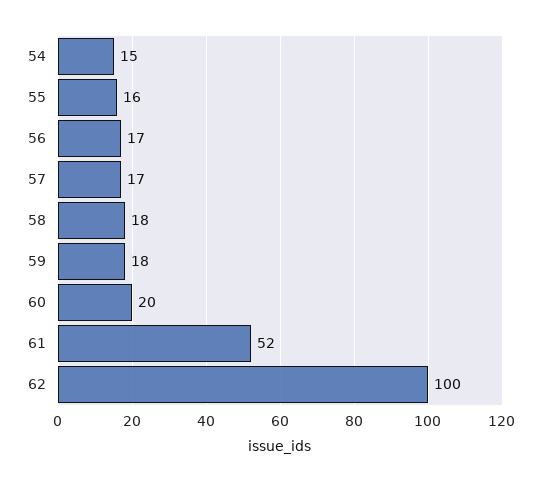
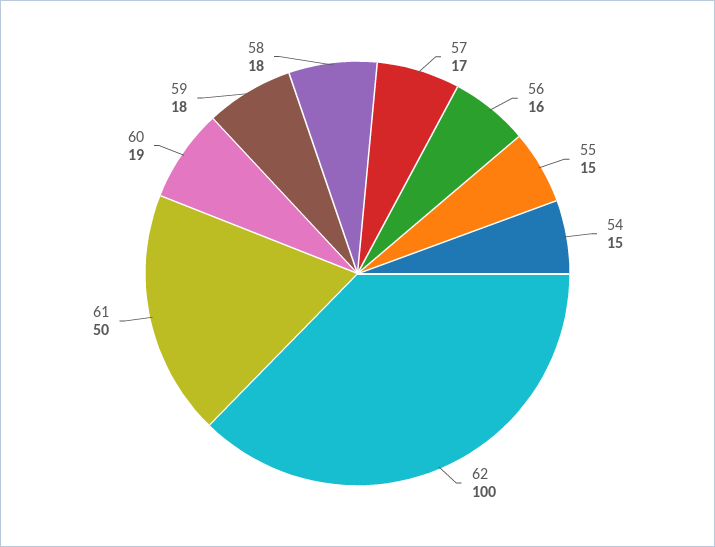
55: 16 -> 15
56: 17 -> 16
60: 20 -> 19
61: 52 -> 50

